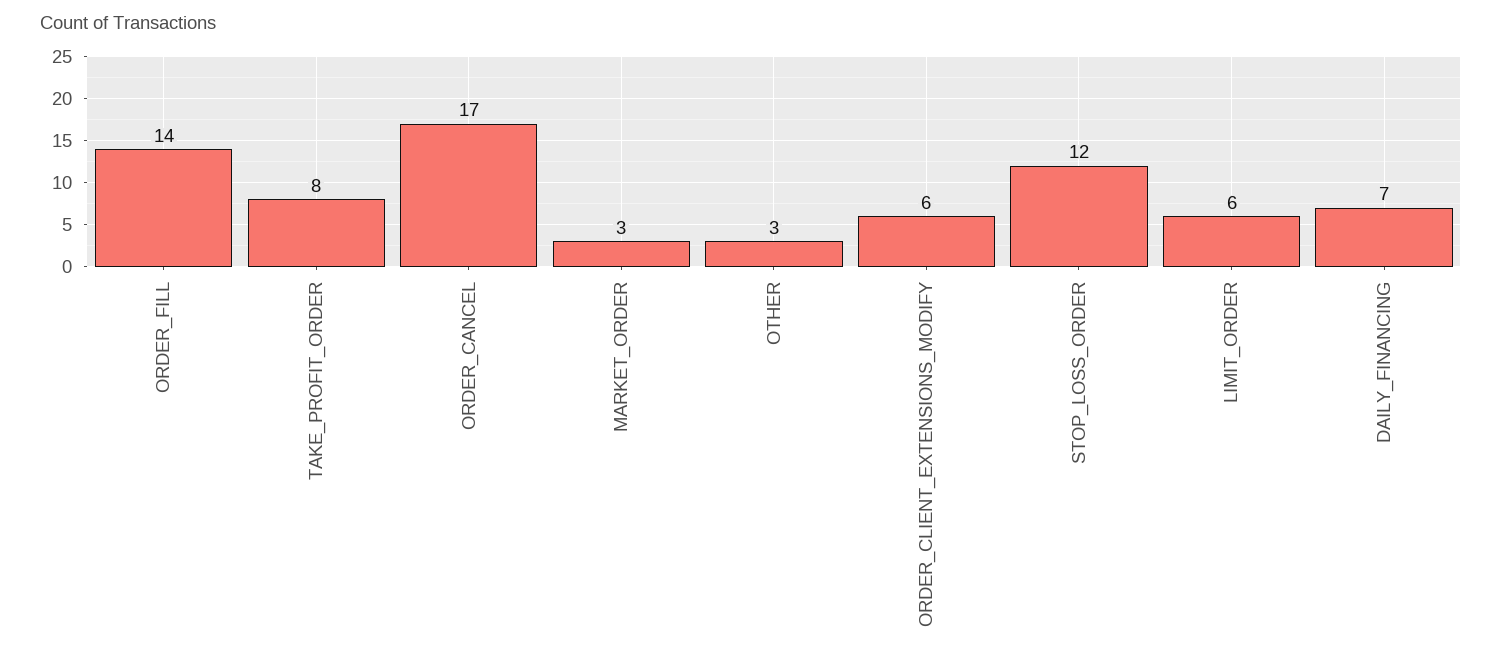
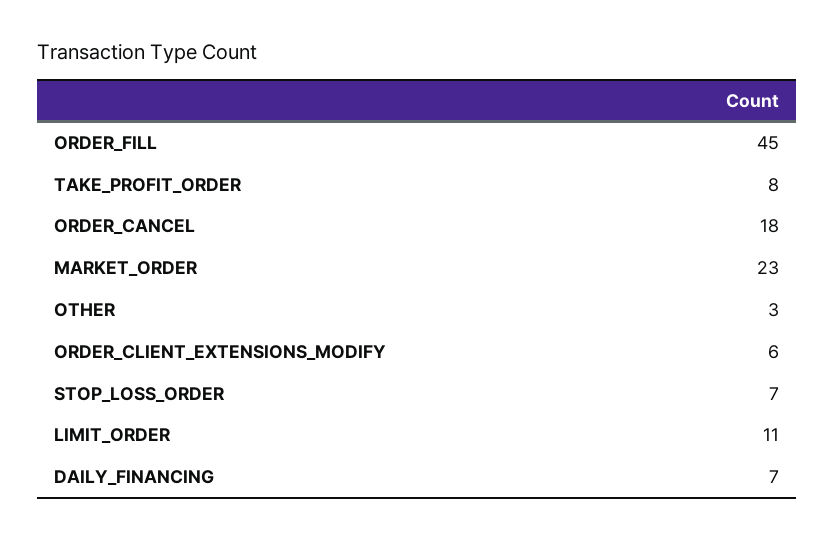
ORDER_FILL: 14 -> 45
ORDER_CANCEL: 17 -> 18
MARKET_ORDER: 3 -> 23
STOP_LOSS_ORDER: 12 -> 7
LIMIT_ORDER: 6 -> 11

